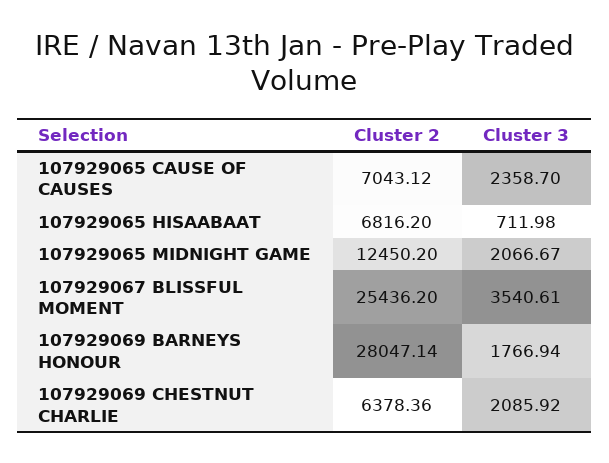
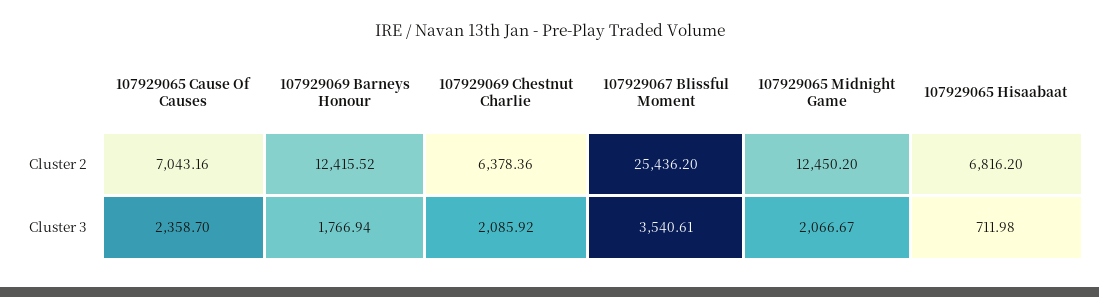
Cluster 2, 107929065 CAUSE OF CAUSES: 7043.12 -> 7043.16
Cluster 2, 107929069 BARNEYS HONOUR: 28047.14 -> 12415.52

